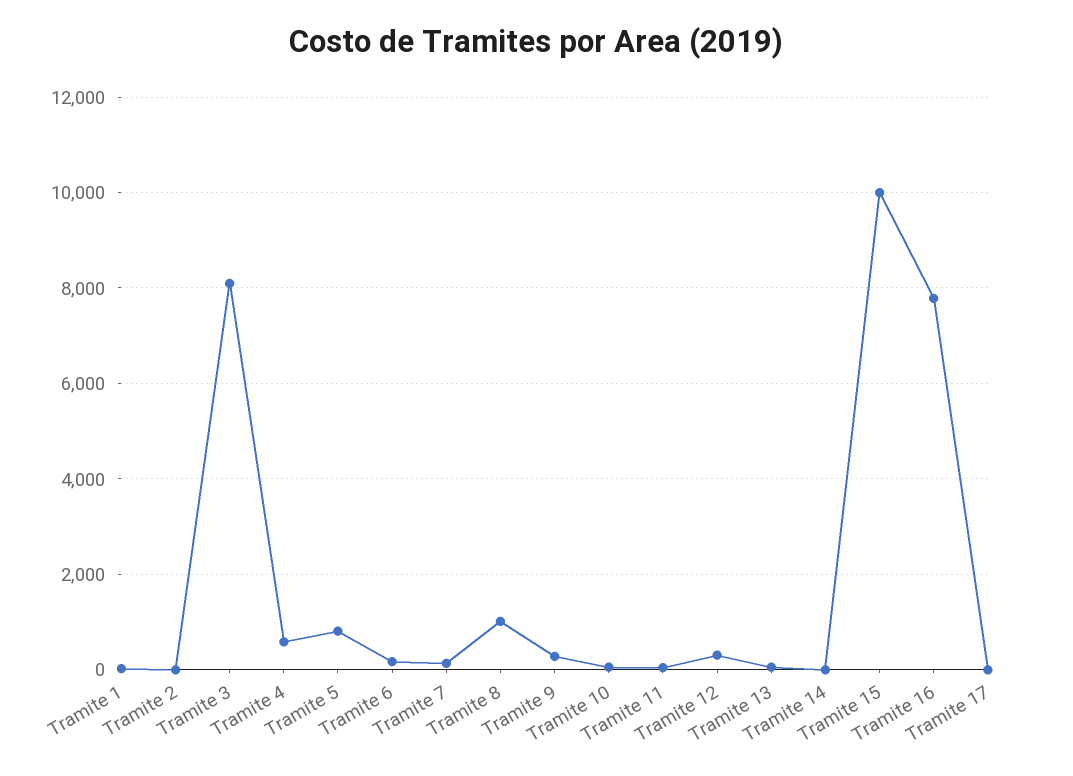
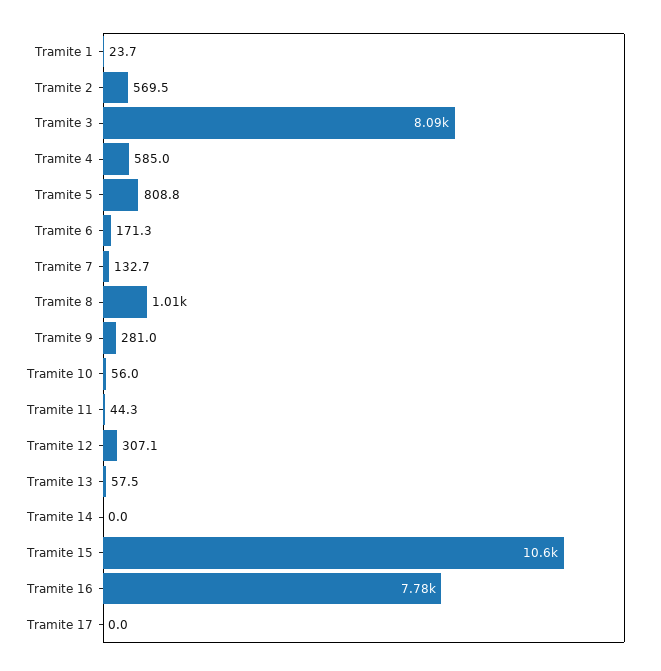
Tramite 2: 0 -> 569.5
Tramite 15: 10000 -> 10600

